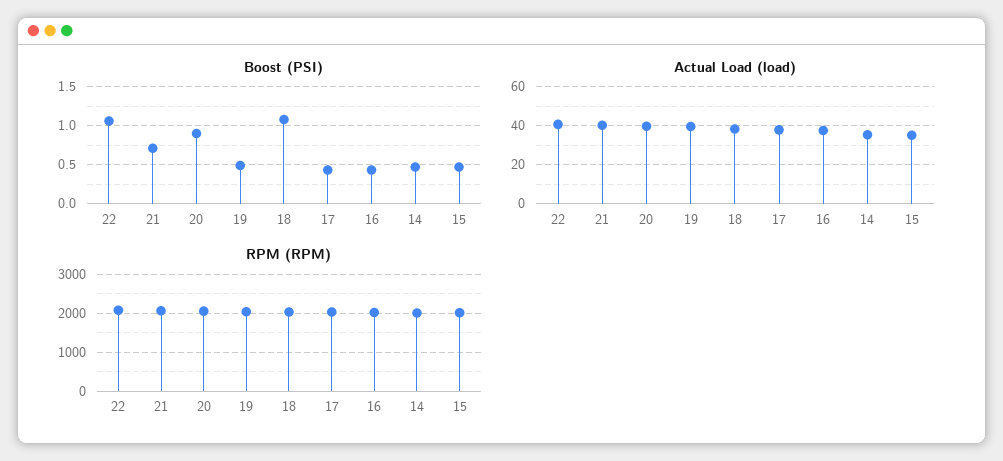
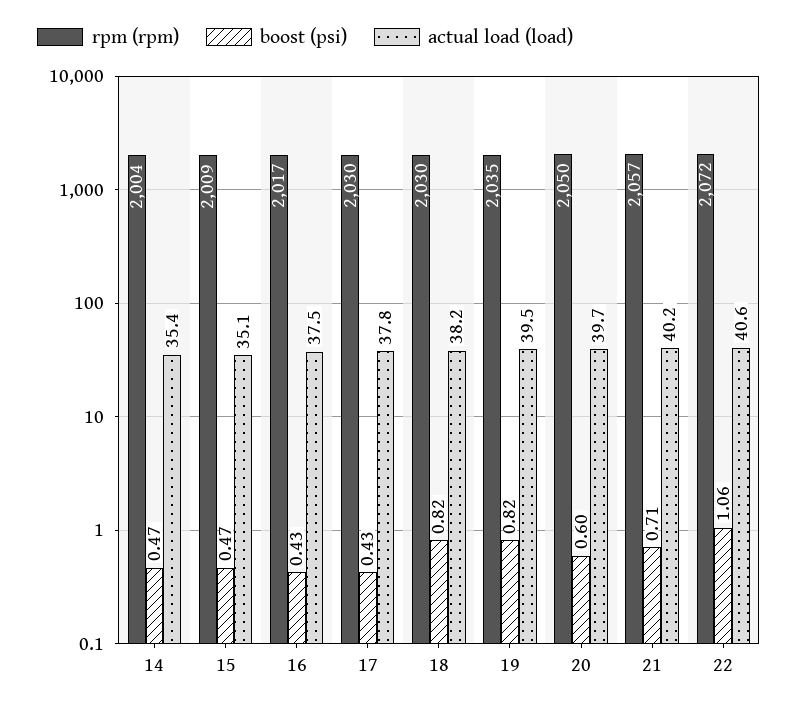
Boost (PSI), 20: 0.9 -> 0.6
Boost (PSI), 19: 0.5 -> 0.82
Boost (PSI), 18: 1.1 -> 0.82

